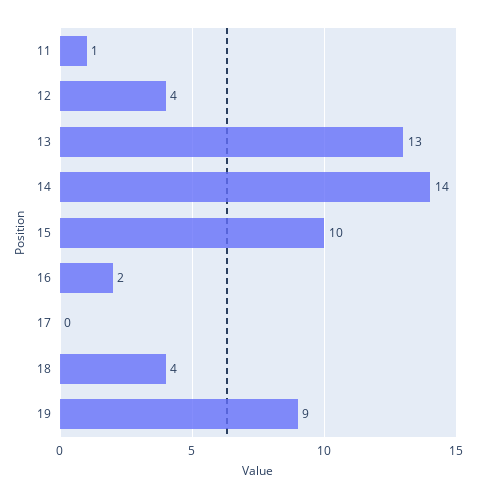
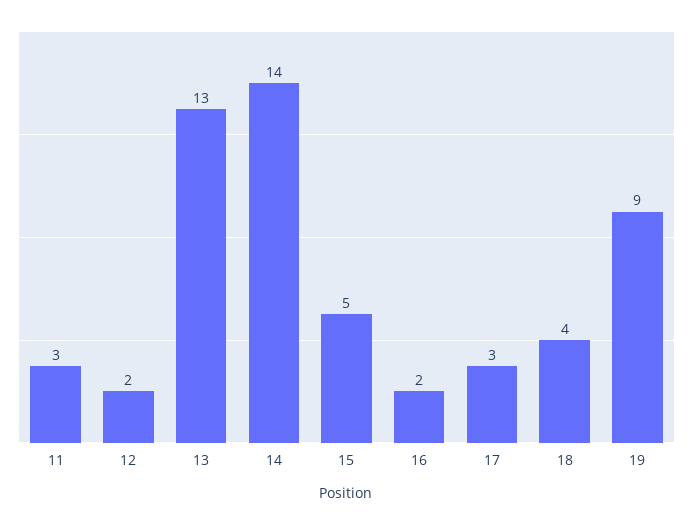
11: 1 -> 3
12: 4 -> 2
15: 10 -> 5
17: 0 -> 3

